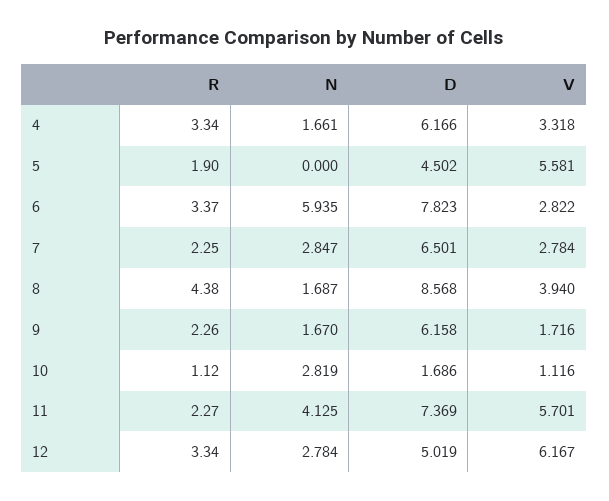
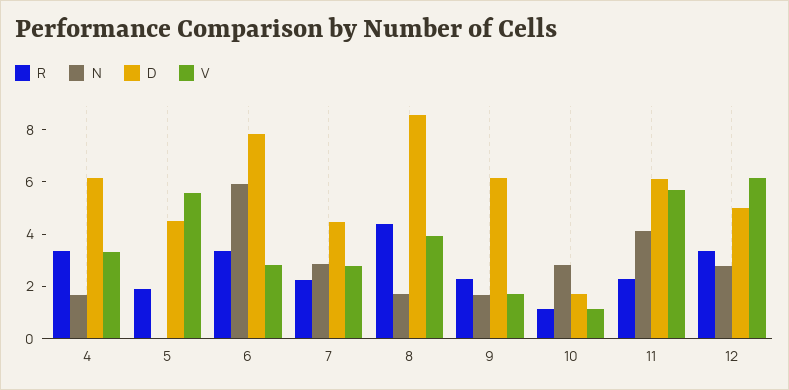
D, 7: 6.501 -> 4.5
D, 11: 7.369 -> 6

